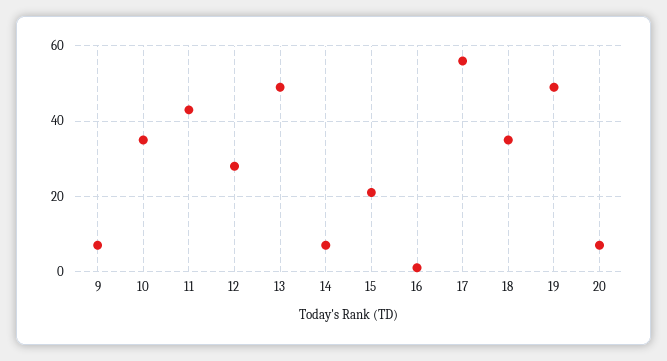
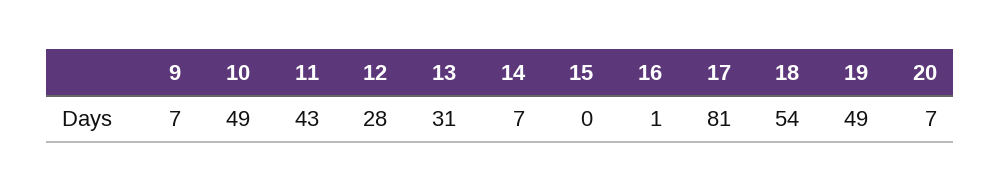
10: 35 -> 49
13: 50 -> 31
15: 20 -> 0
17: 55 -> 81
18: 35 -> 54

